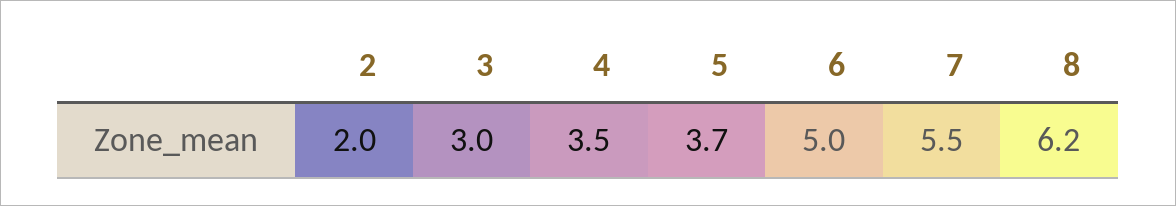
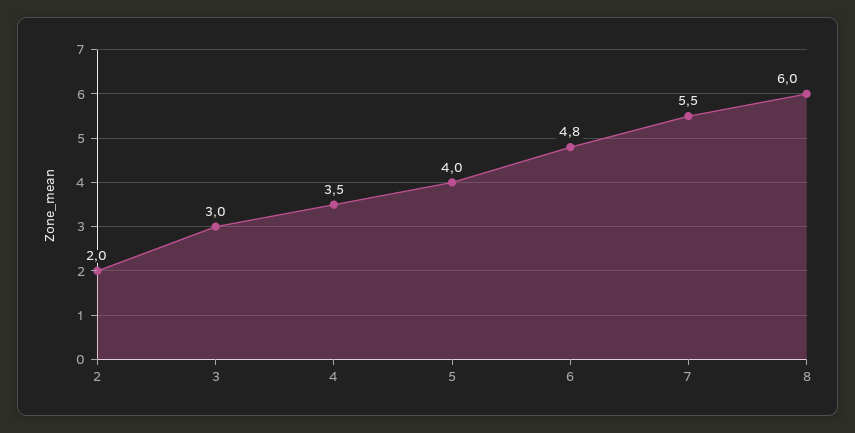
5: 3.7 -> 4
6: 5 -> 4.8
8: 6.2 -> 6

